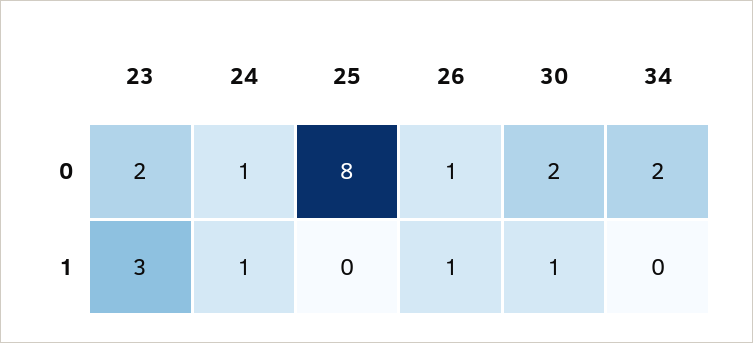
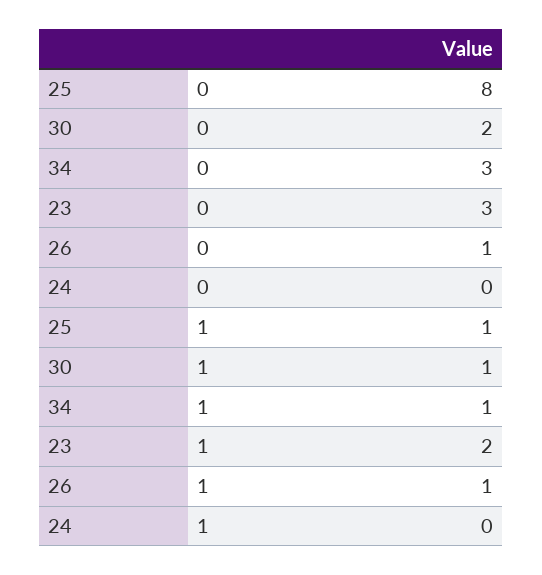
23, 0: 2 -> 3
24, 0: 1 -> 0
34, 0: 2 -> 3
23, 1: 3 -> 2
24, 1: 1 -> 0
25, 1: 0 -> 1
34, 1: 0 -> 1

